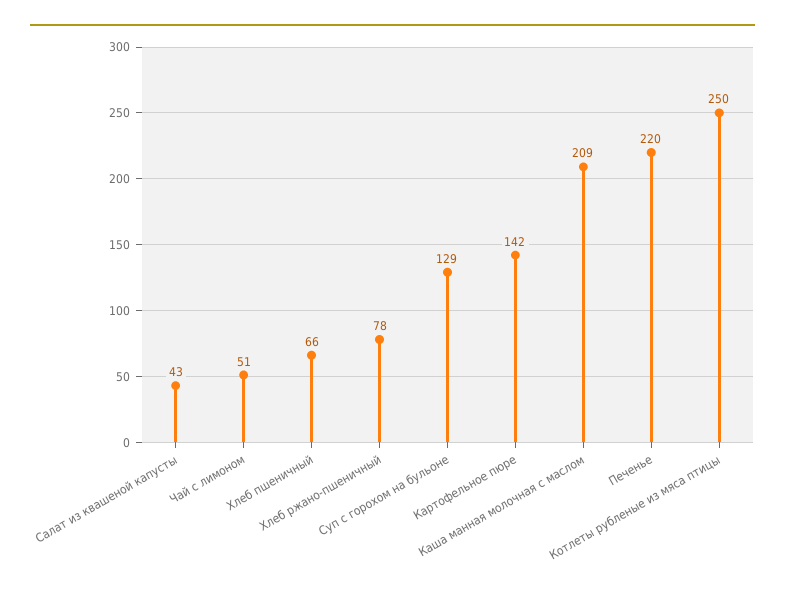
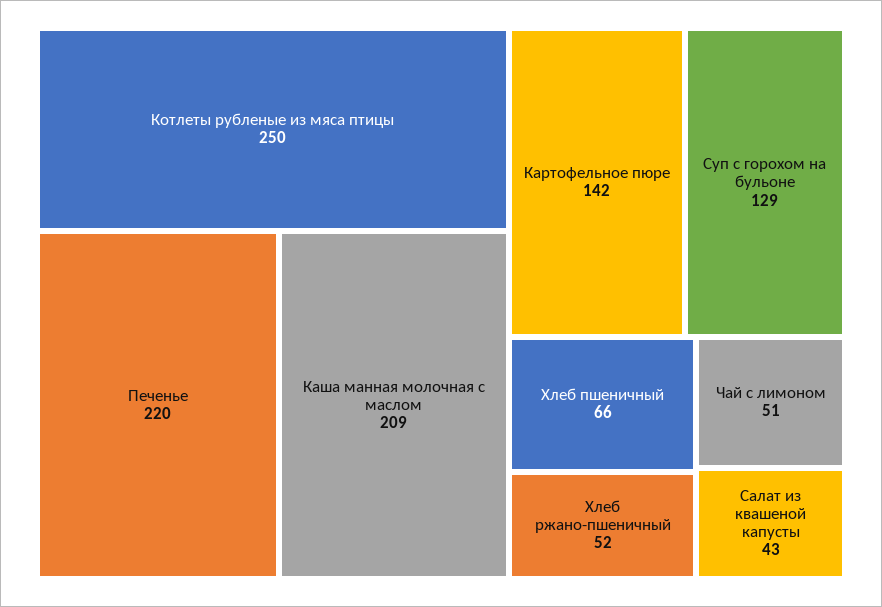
Хлеб ржано-пшеничный: 78 -> 52

